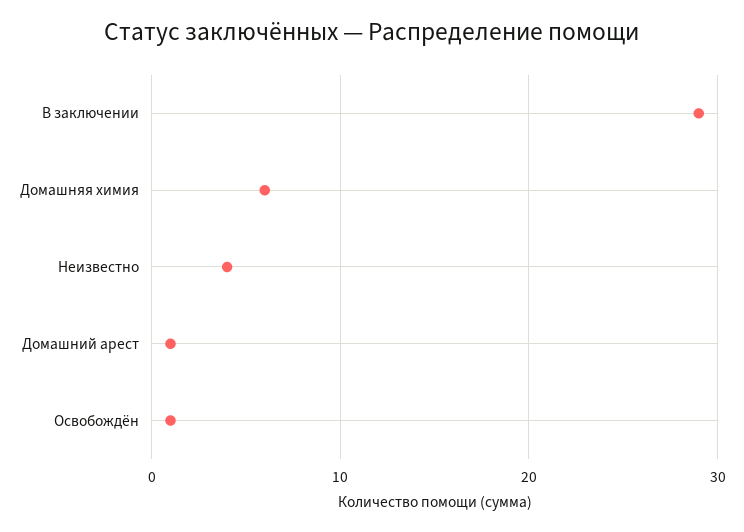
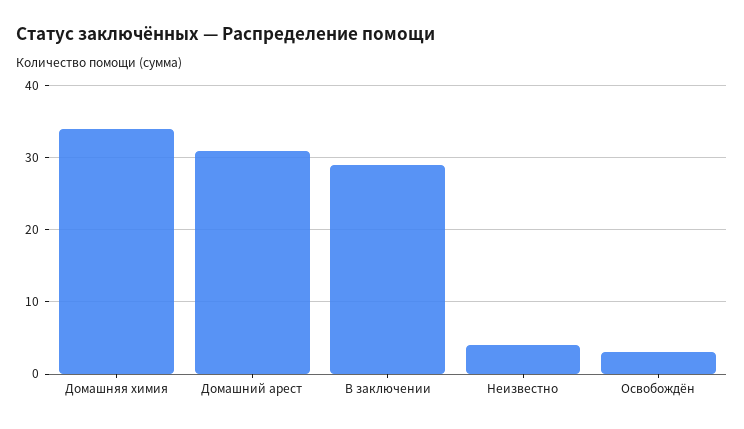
Домашняя химия: 6 -> 34
Домашний арест: 1 -> 31
Освобождён: 1 -> 3

